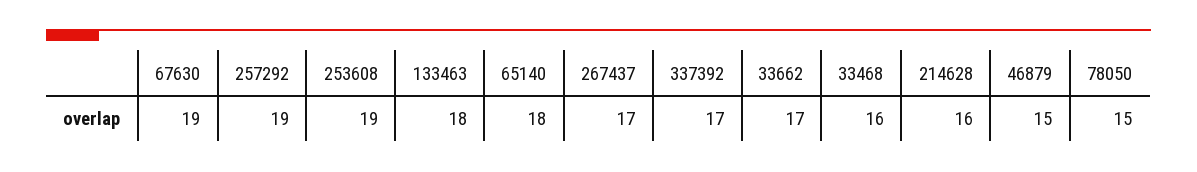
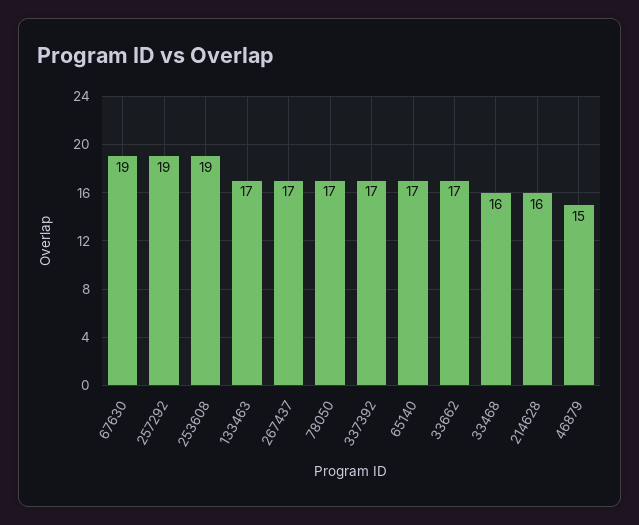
133463: 18 -> 17
65140: 18 -> 17
78050: 15 -> 17

